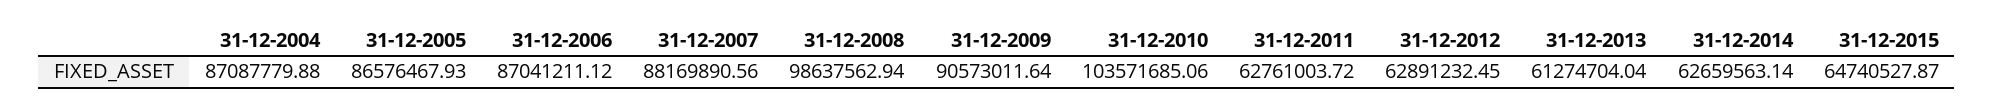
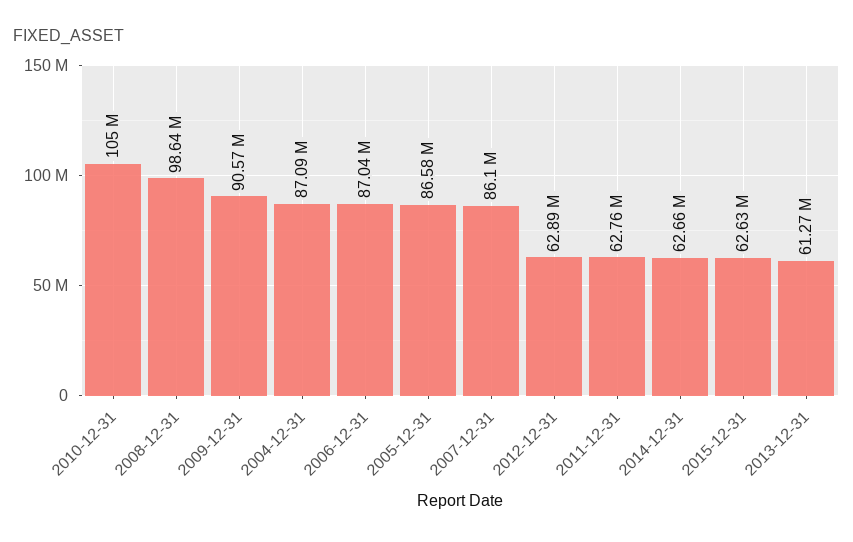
31-12-2007: 88169890.56 -> 86100000
31-12-2010: 103571685.06 -> 105000000
31-12-2015: 64740527.87 -> 62630000

